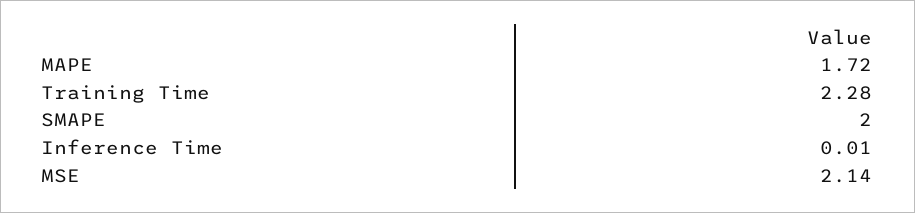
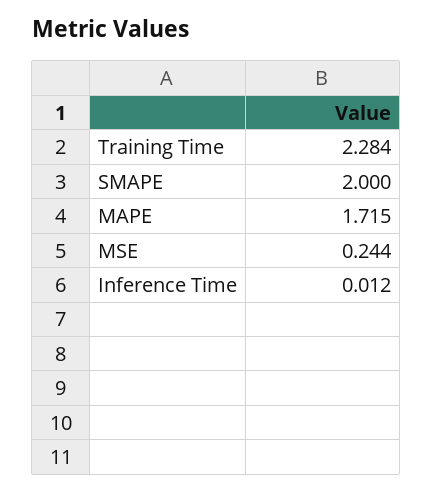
MSE: 2.14 -> 0.244

